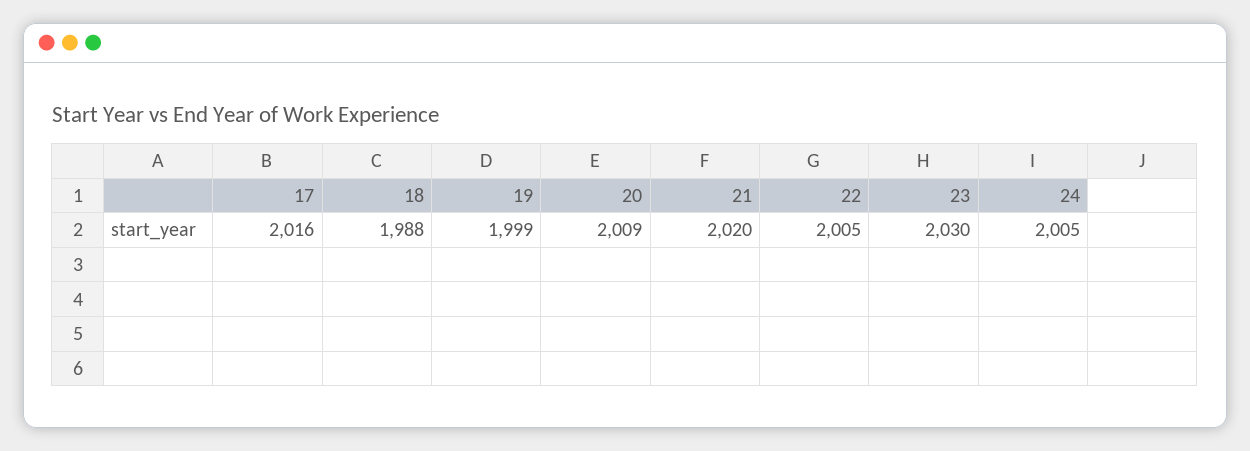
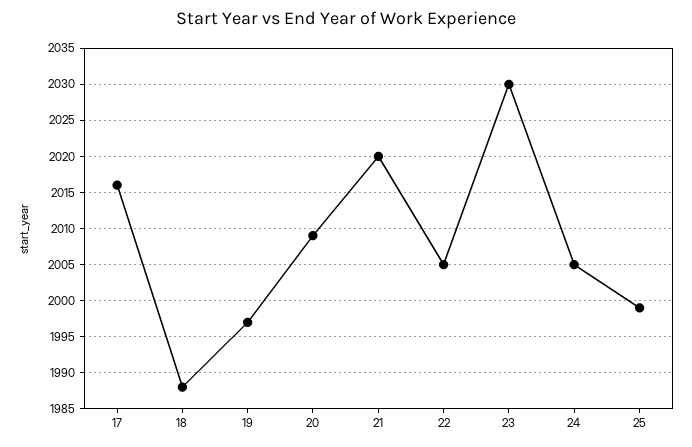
19: 1999 -> 1997
25: none -> 1999

